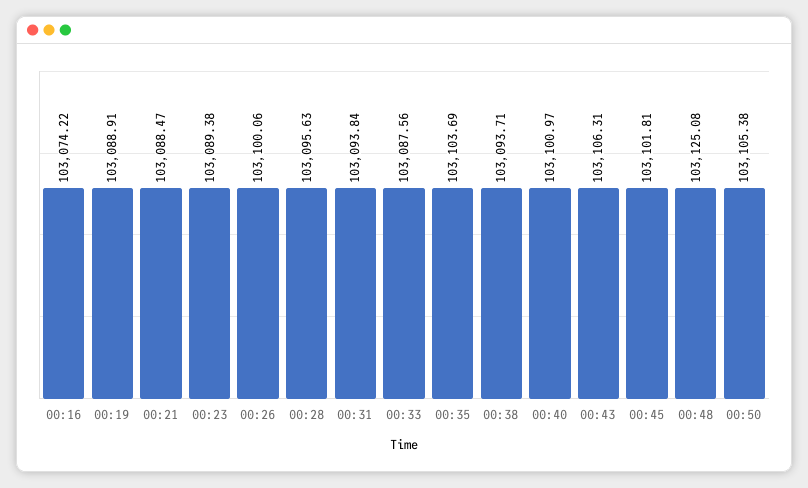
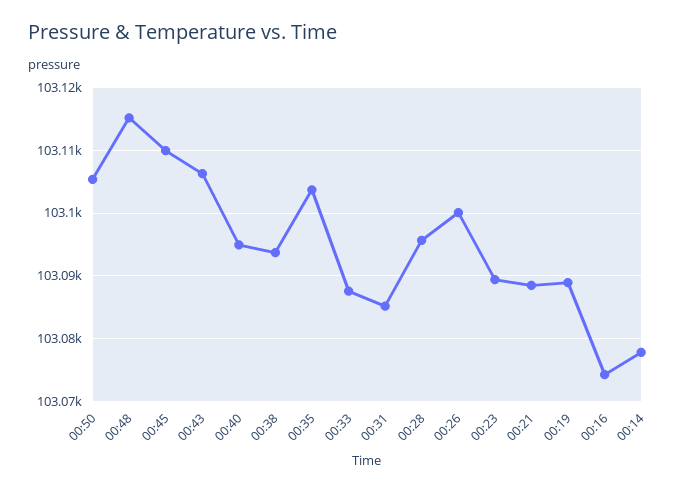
00:31: 103093.84 -> 103085
00:40: 103100.97 -> 103095
00:45: 103101.81 -> 103110
00:48: 103125.08 -> 103115
00:14: none -> 103078

